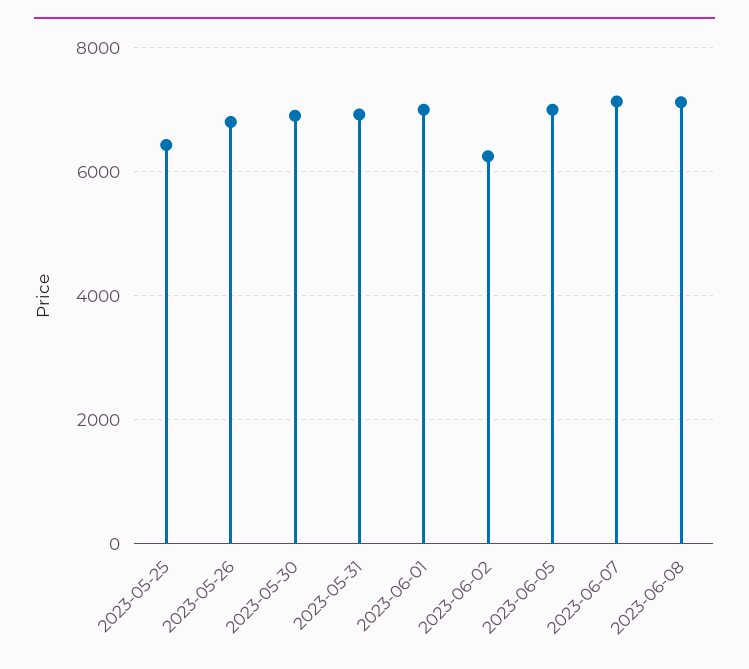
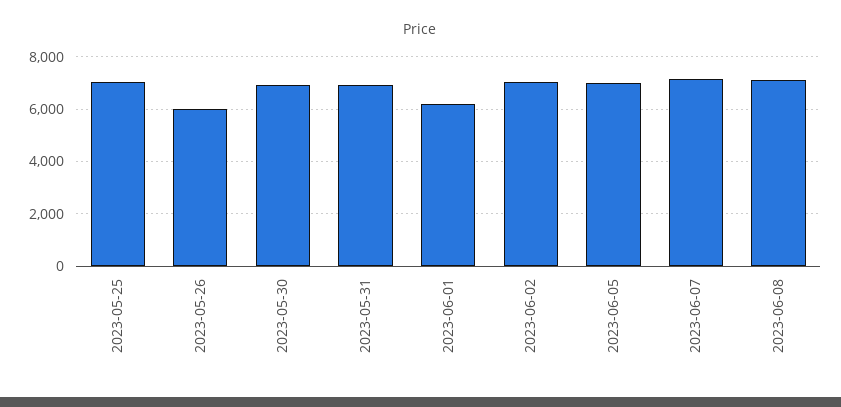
2023-05-25: 6400 -> 7000
2023-05-26: 6800 -> 6000
2023-06-01: 7000 -> 6250
2023-06-02: 6200 -> 7000

